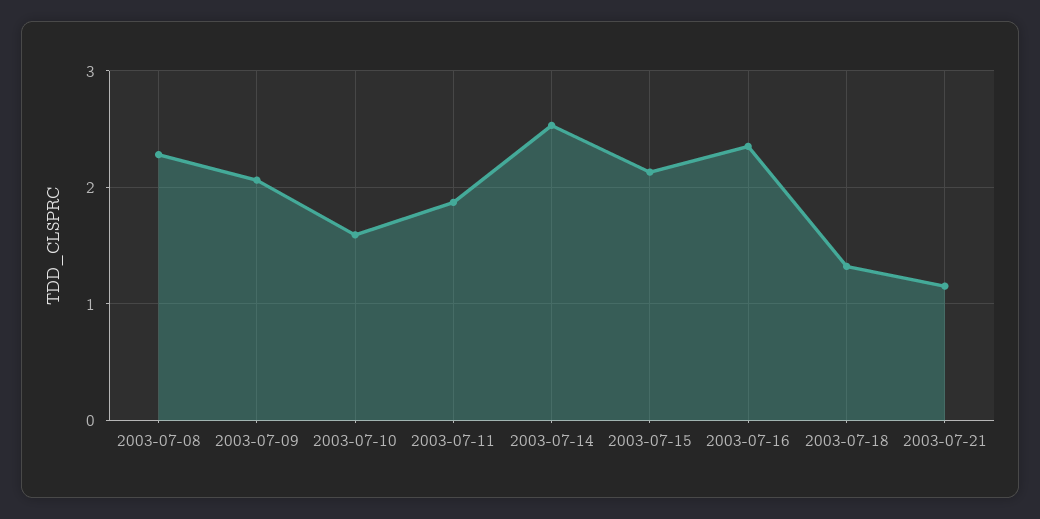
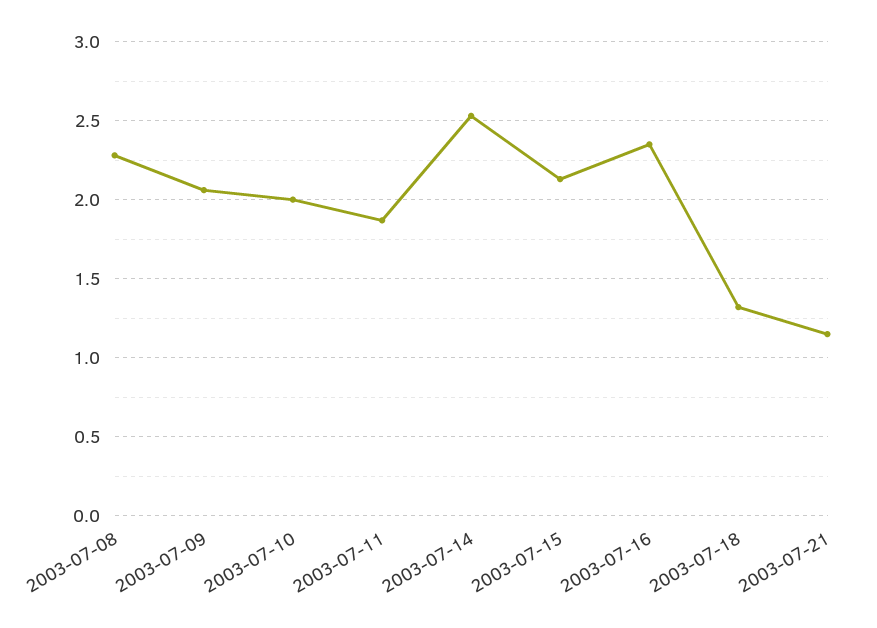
2003-07-10: 1.6 -> 2

